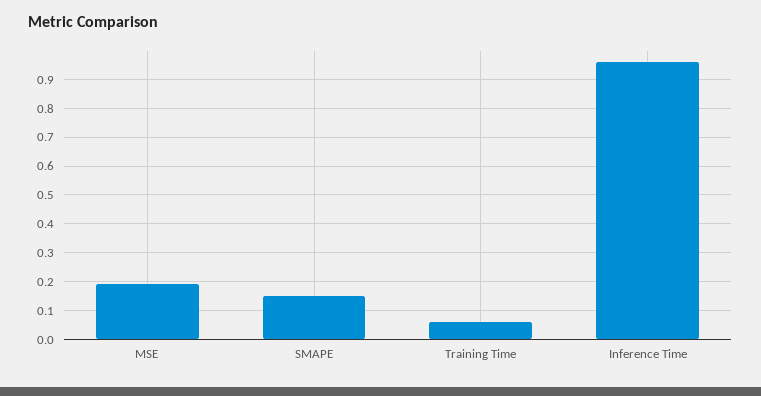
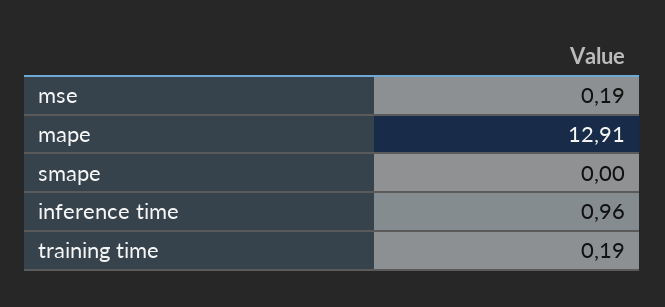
SMAPE: 0.15 -> 0
Training Time: 0.05 -> 0.19
mape: none -> 12.91

